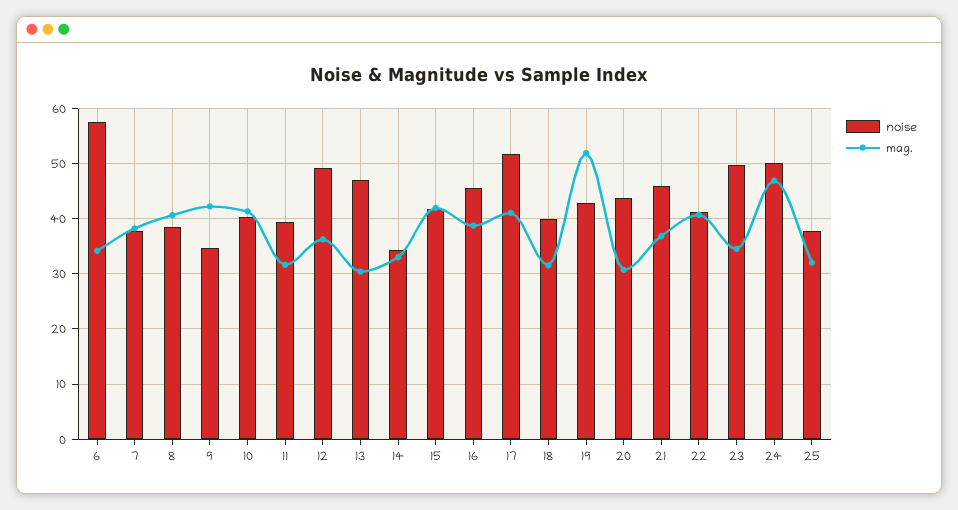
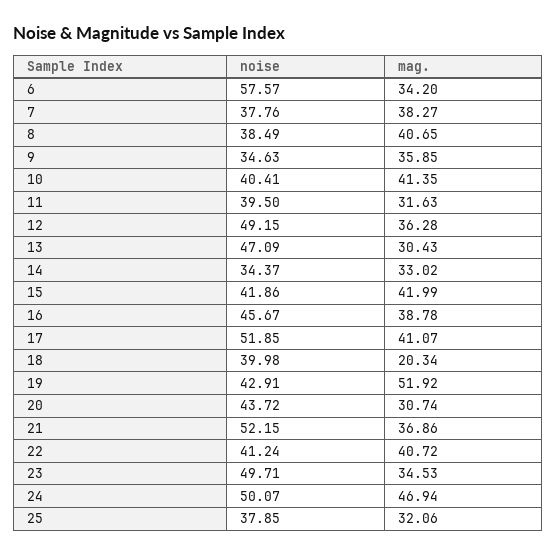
mag., 9: 42 -> 35.85
mag., 18: 32 -> 20.34
noise, 21: 46 -> 52.15

